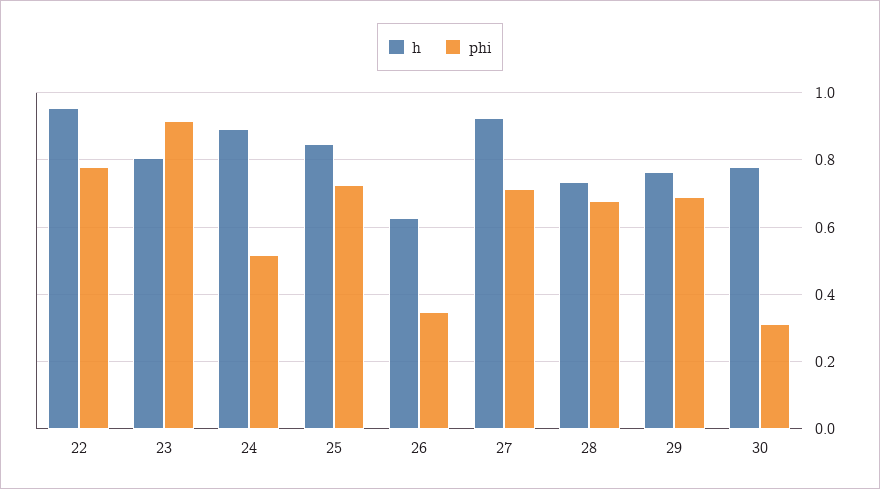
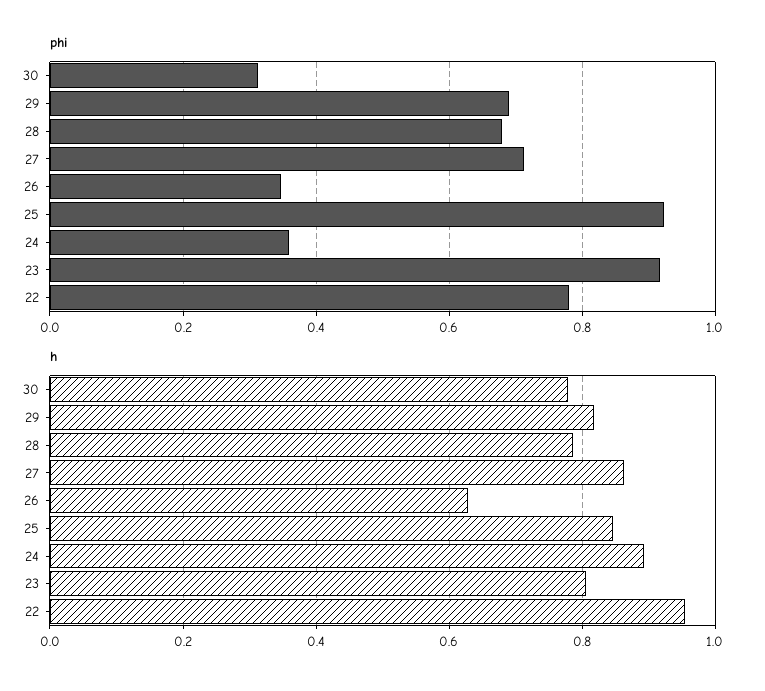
phi, 24: 0.52 -> 0.36
phi, 25: 0.72 -> 0.92
h, 27: 0.92 -> 0.86
h, 28: 0.74 -> 0.78
h, 29: 0.76 -> 0.82

